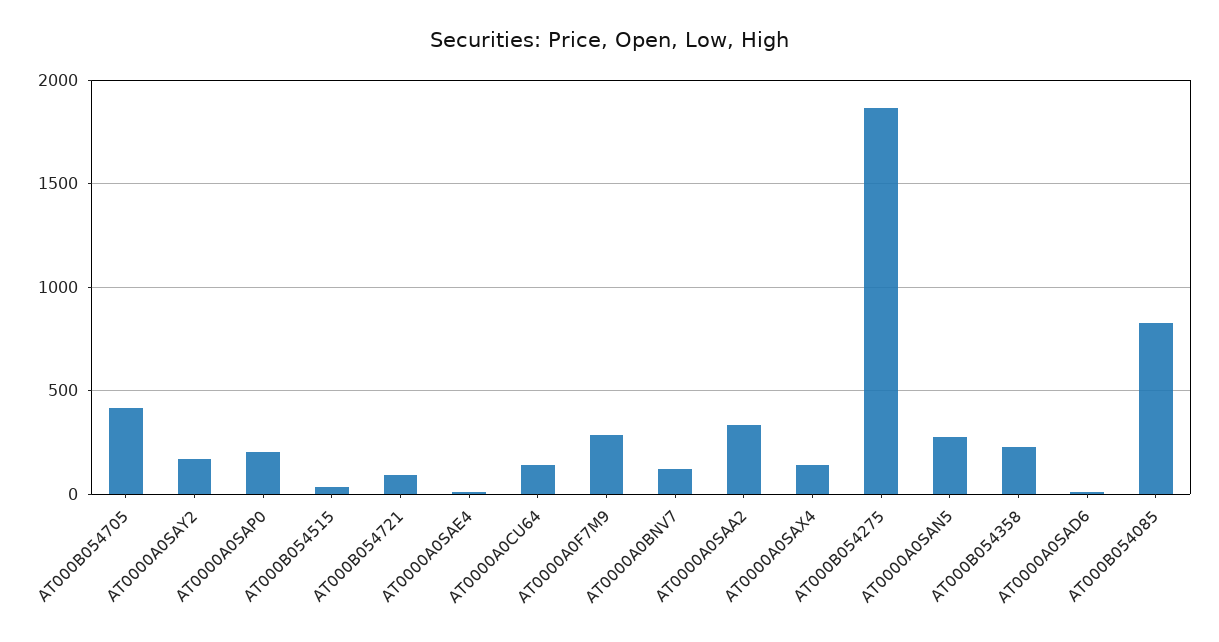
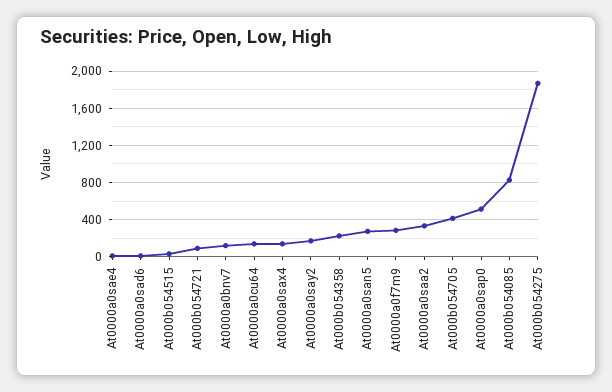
AT0000A0SAP0: 200 -> 500

